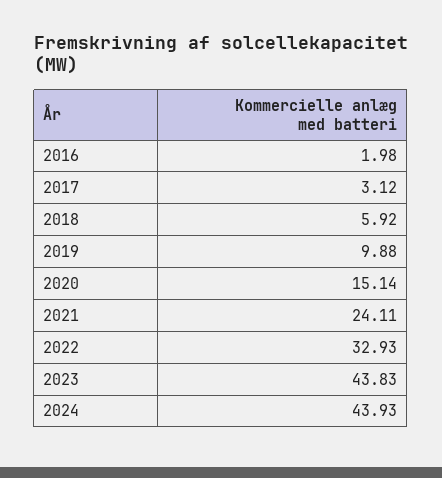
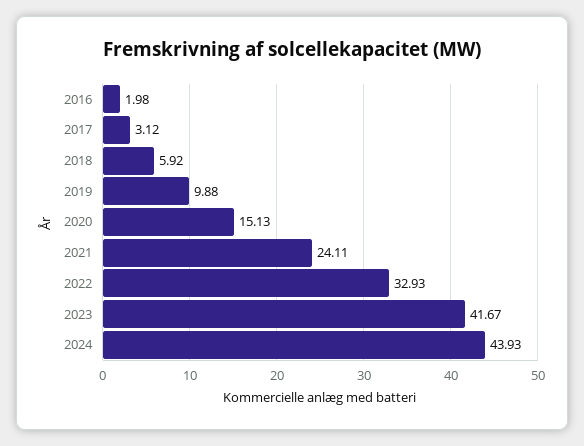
2020: 15.14 -> 15.13
2023: 43.83 -> 41.67

